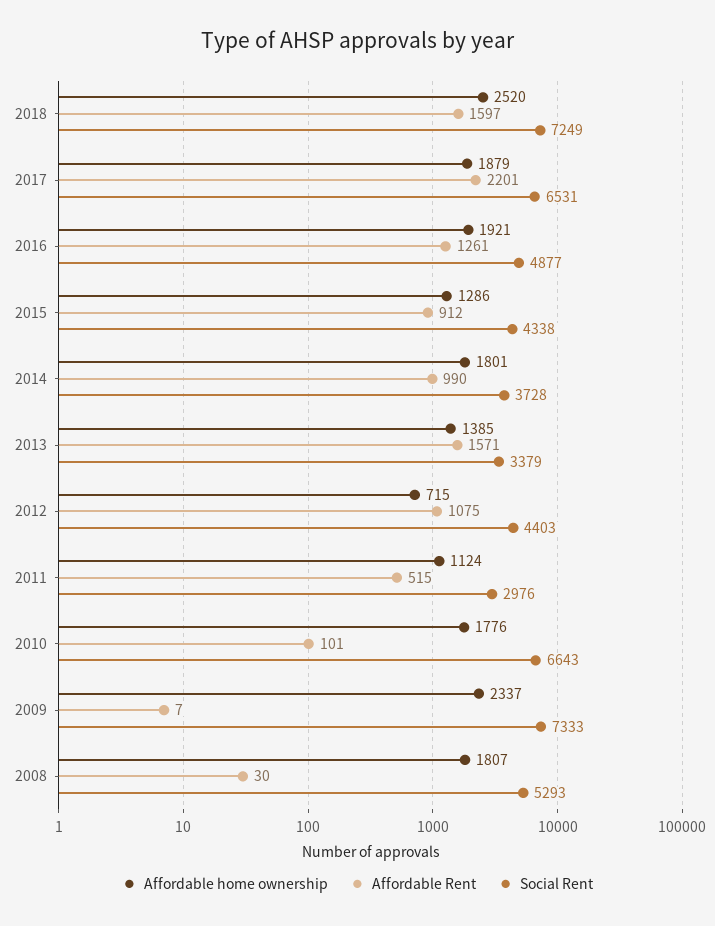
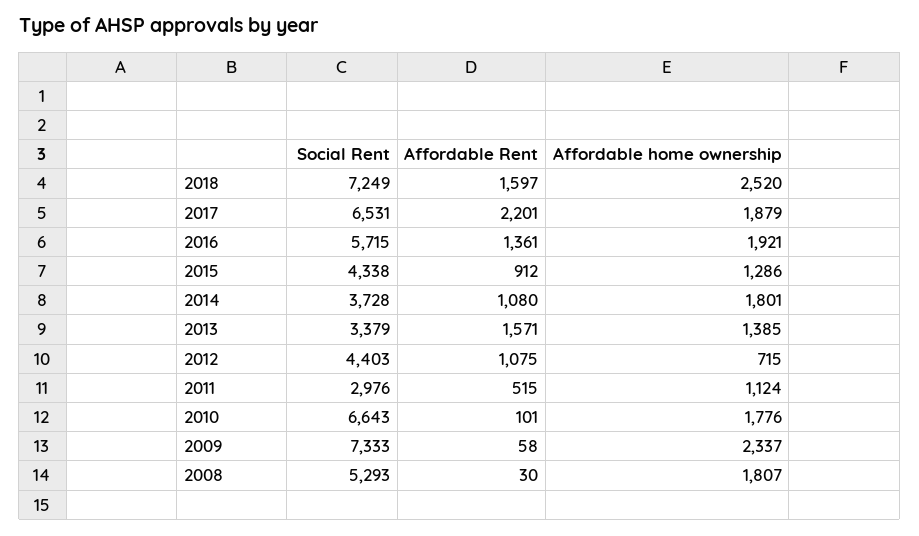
Affordable Rent, 2016: 1261 -> 1361
Social Rent, 2016: 4877 -> 5715
Affordable Rent, 2014: 990 -> 1080
Affordable Rent, 2009: 7 -> 58

